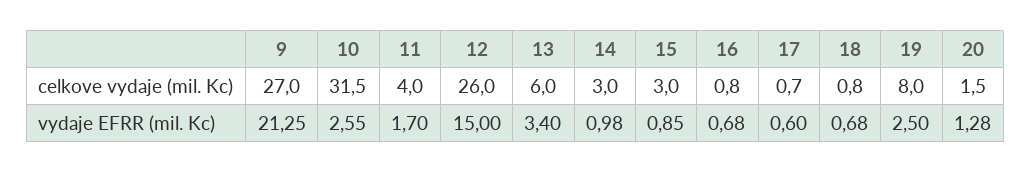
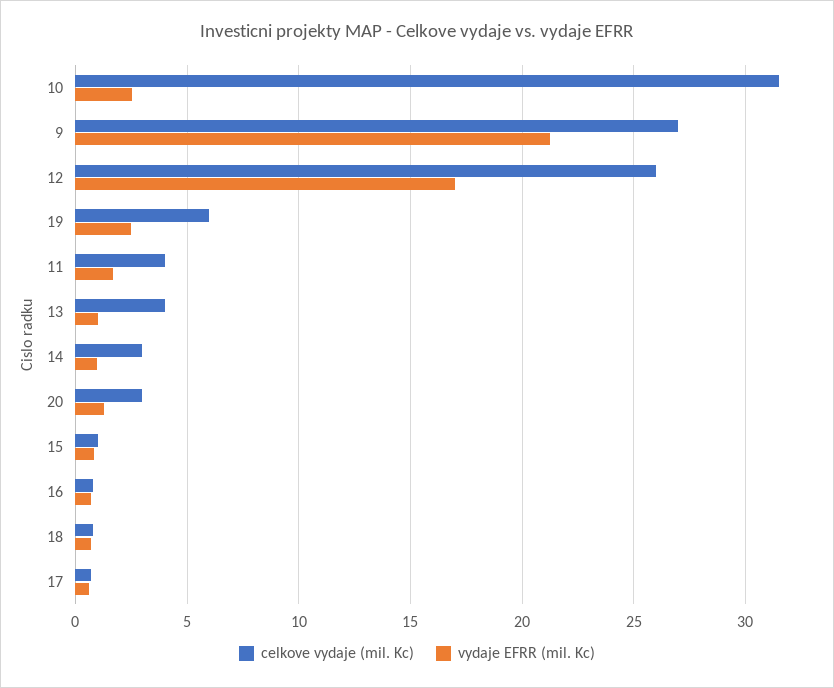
celkove vydaje (mil. Kc), 13: 6 -> 4
celkove vydaje (mil. Kc), 15: 3 -> 1
celkove vydaje (mil. Kc), 19: 8 -> 6
celkove vydaje (mil. Kc), 20: 1.5 -> 3
vydaje EFRR (mil. Kc), 12: 15 -> 17
vydaje EFRR (mil. Kc), 13: 3.4 -> 1

